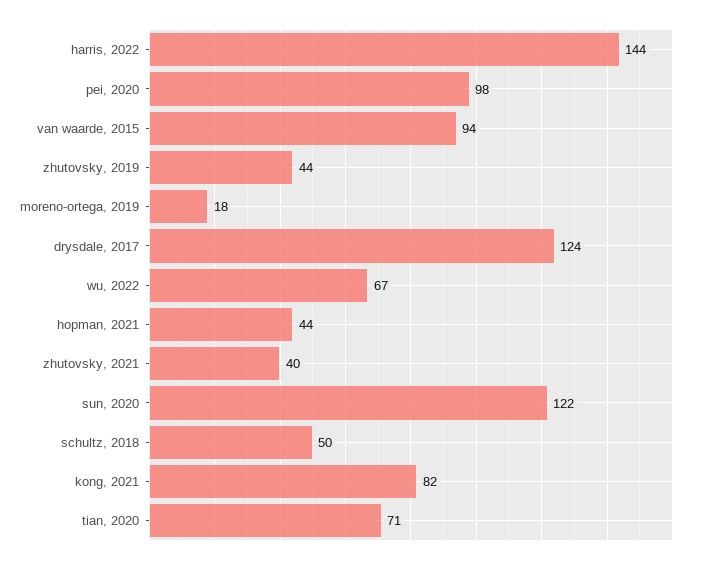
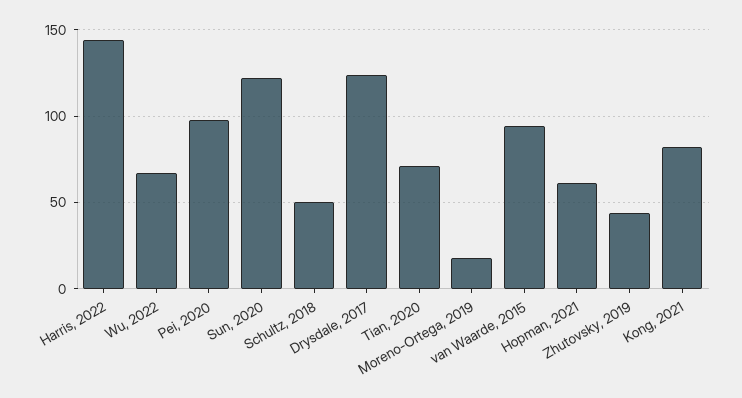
hopman, 2021: 44 -> 60
zhutovsky, 2021: 40 -> none

